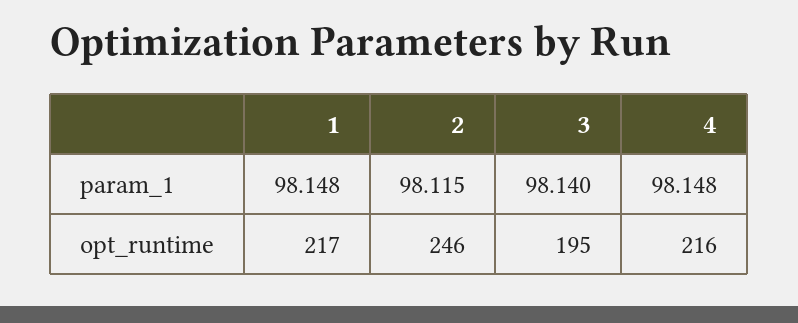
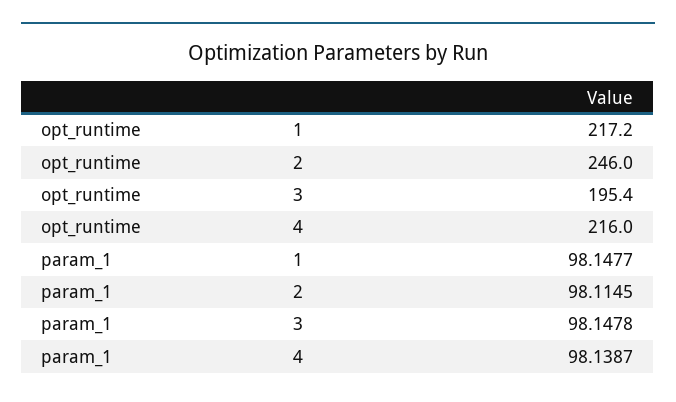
3, param_1: 98.14 -> 98.1478
4, param_1: 98.148 -> 98.1387

